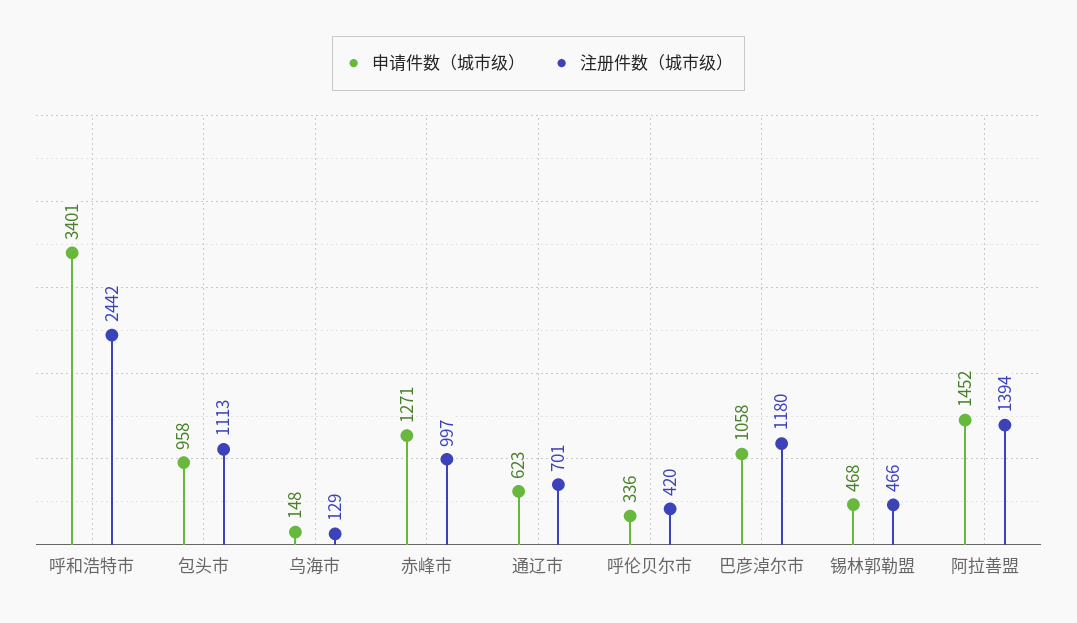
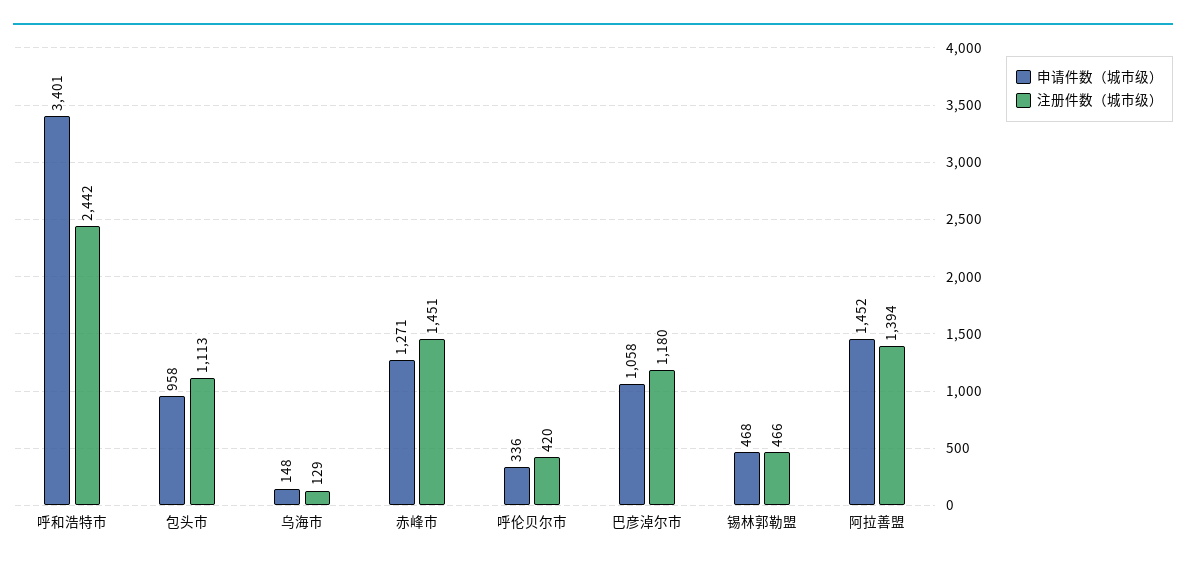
注册件数（城市级）, 赤峰市: 997 -> 1451
申请件数（城市级）, 通辽市: 623 -> none
注册件数（城市级）, 通辽市: 701 -> none

